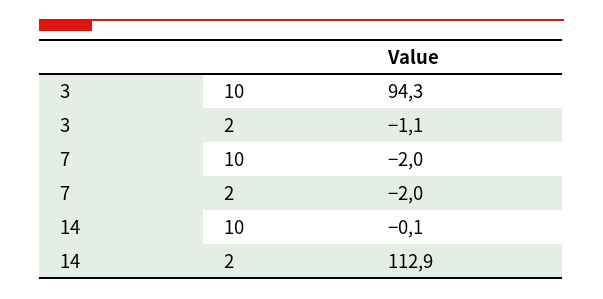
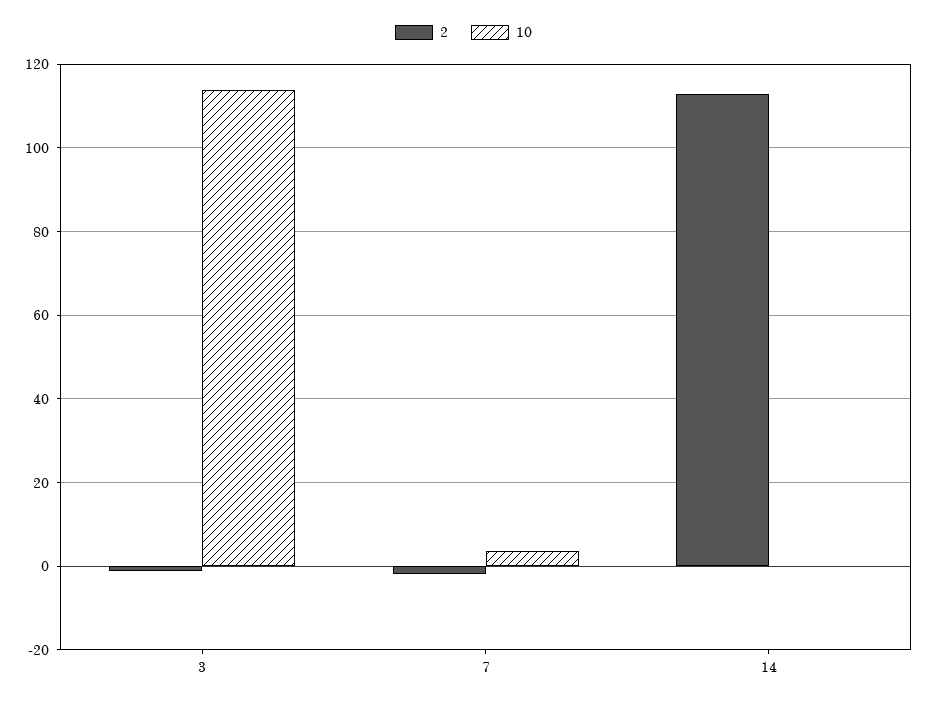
10, 3: 94.3 -> 114
10, 7: -2 -> 4

